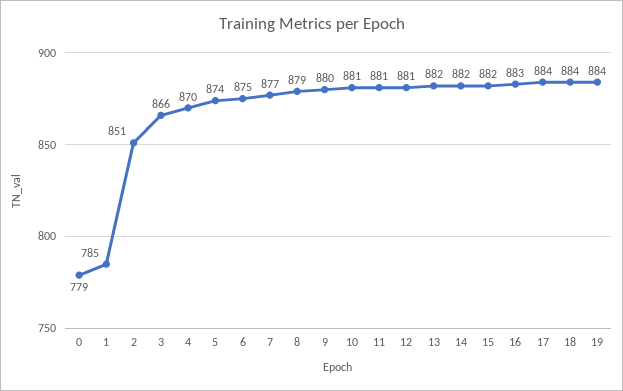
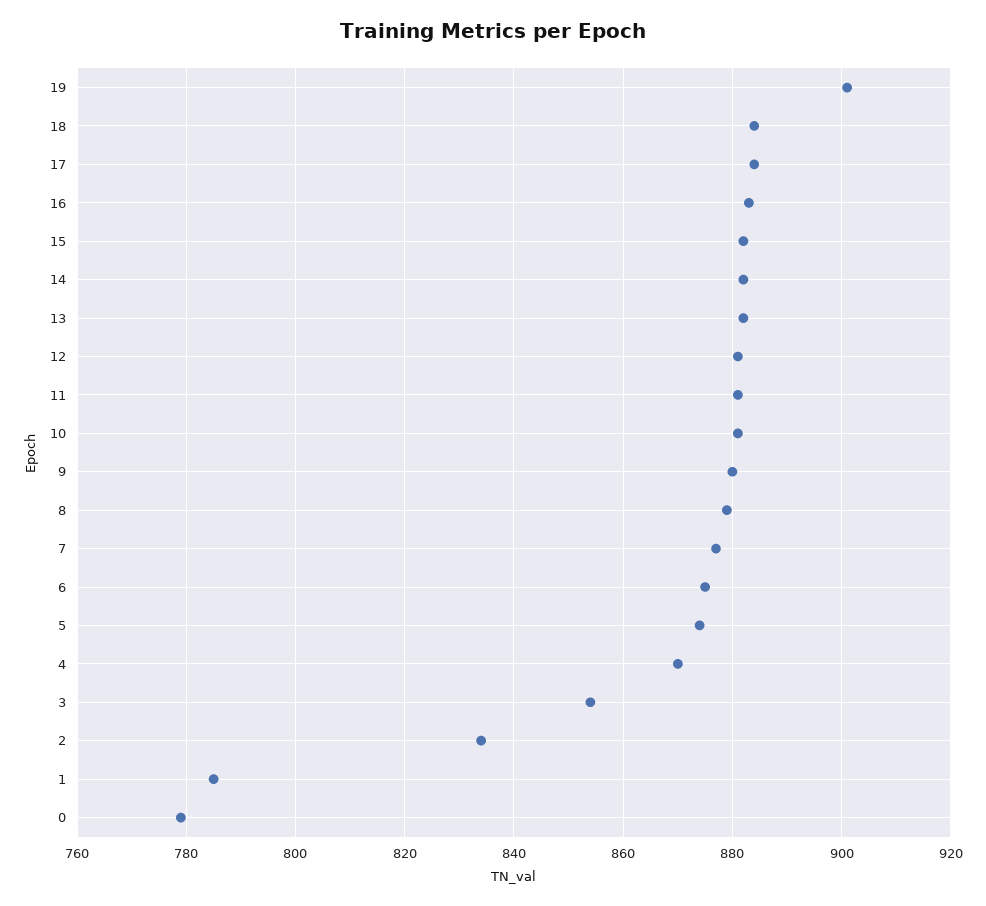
2: 851 -> 835
3: 866 -> 855
19: 884 -> 900

